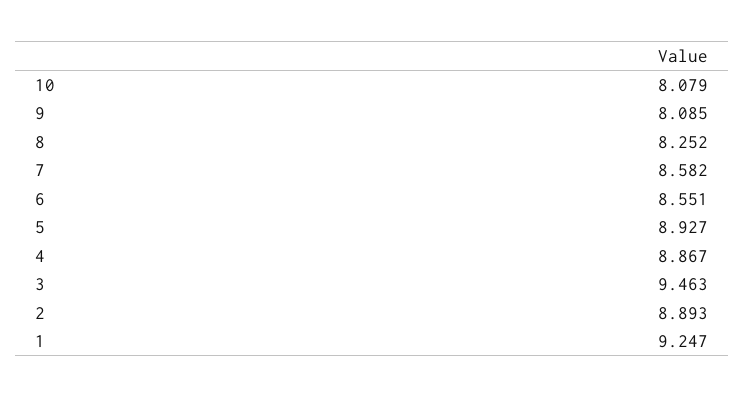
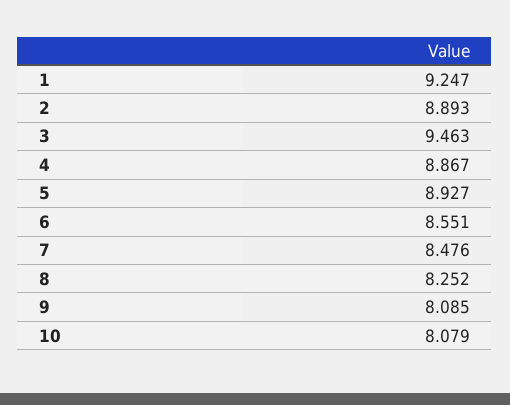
7: 8.582 -> 8.476

